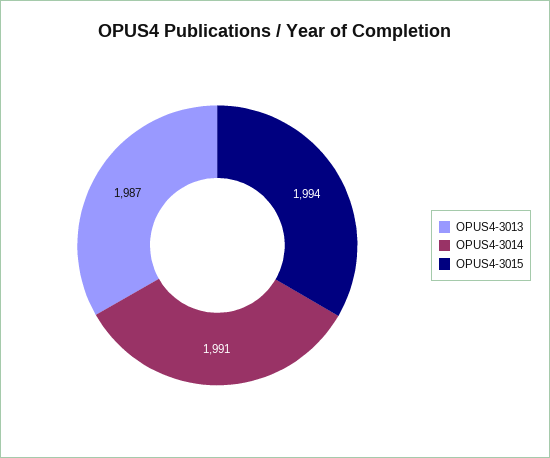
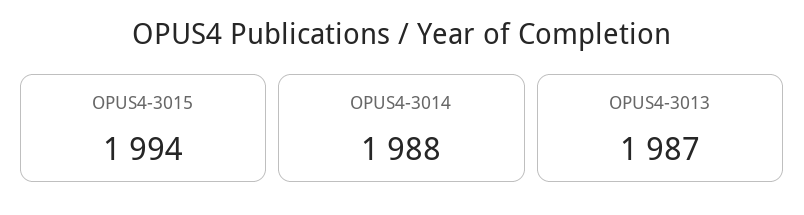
OPUS4-3014: 1991 -> 1988

